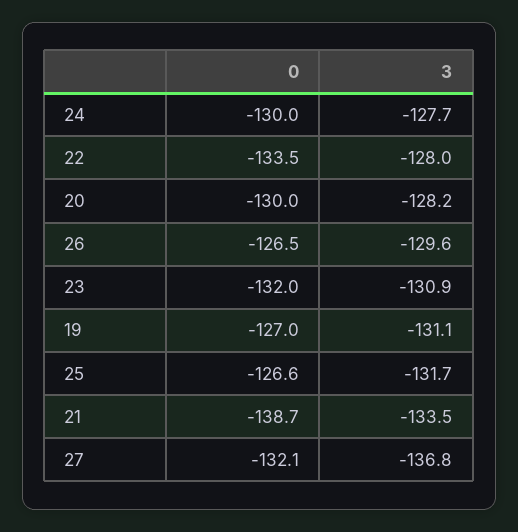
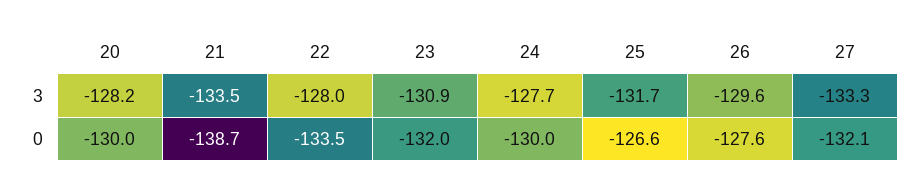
0, 26: -126.5 -> -127.6
0, 19: -127 -> none
3, 19: -131.1 -> none
3, 27: -136.8 -> -133.3

